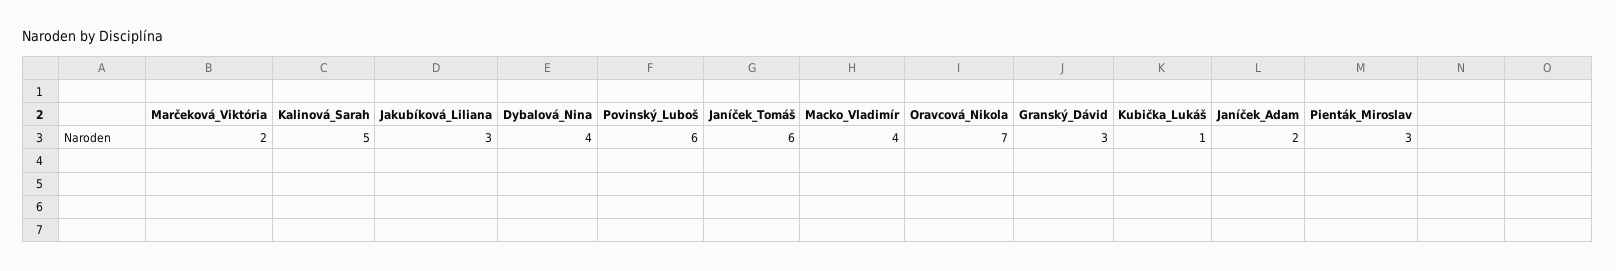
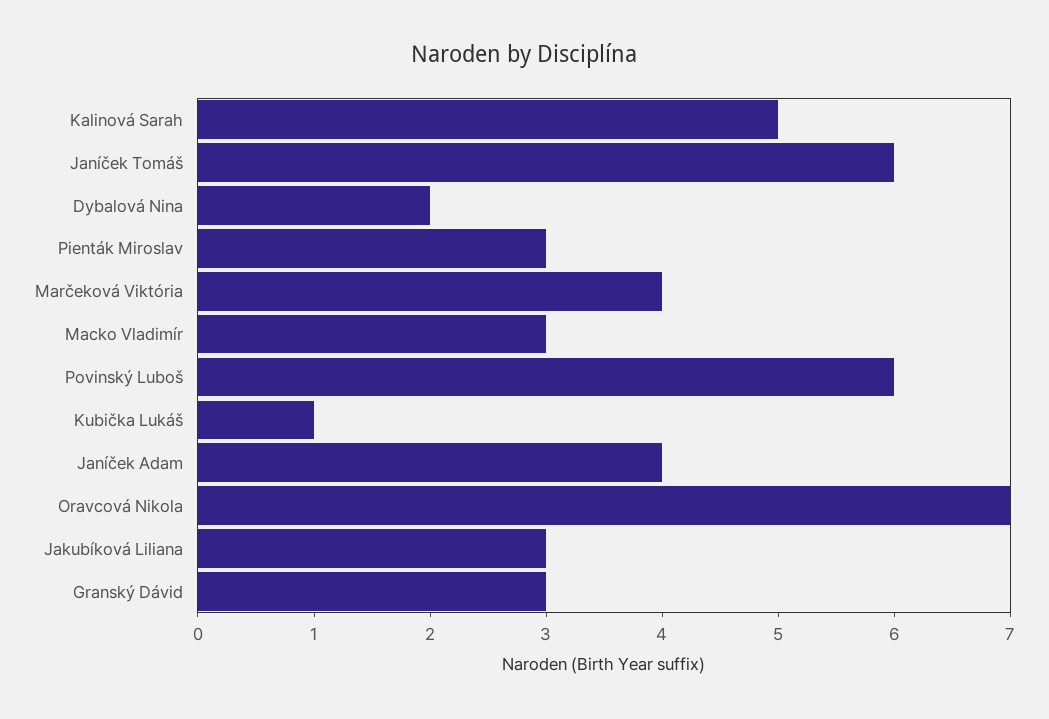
Marčeková_Viktória: 2 -> 4
Dybalová_Nina: 4 -> 2
Macko_Vladimír: 4 -> 3
Janíček_Adam: 2 -> 4

